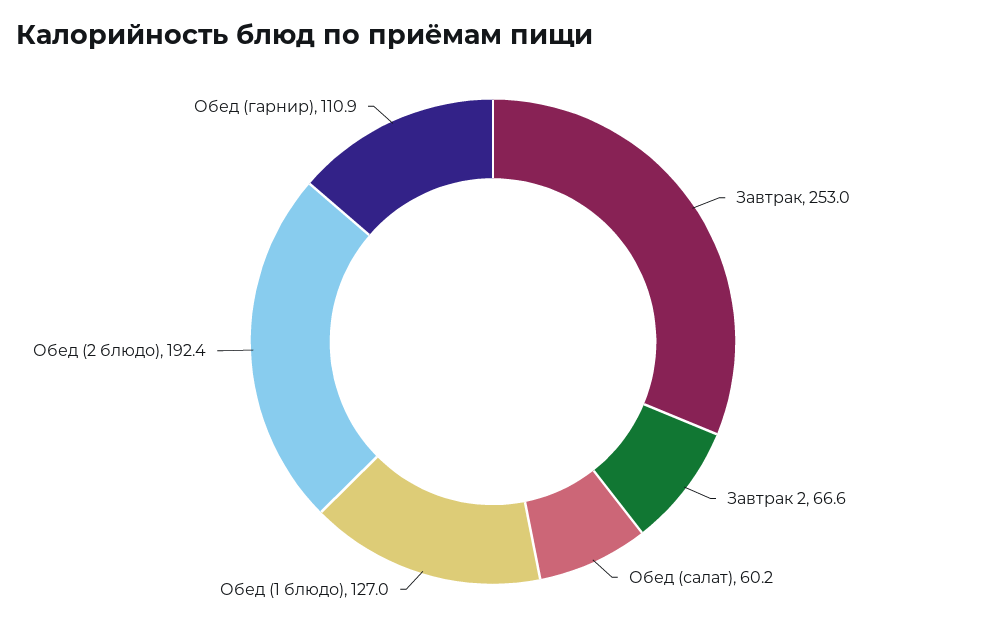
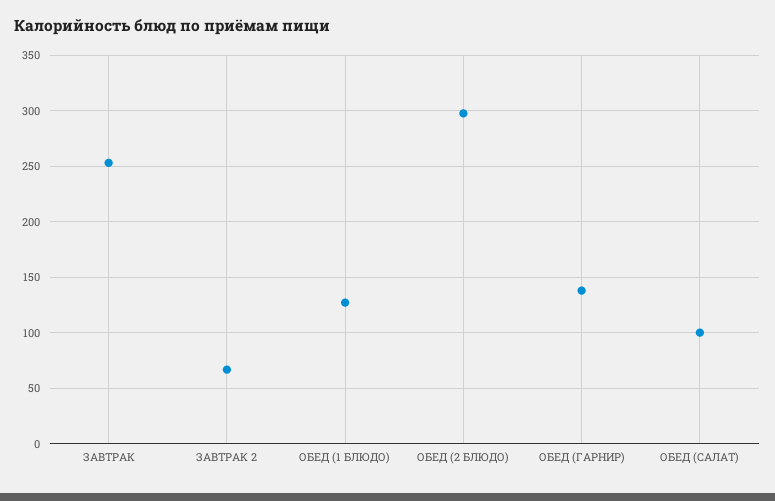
Обед (салат): 60.2 -> 100
Обед (2 блюдо): 192.4 -> 300
Обед (гарнир): 110.9 -> 140

